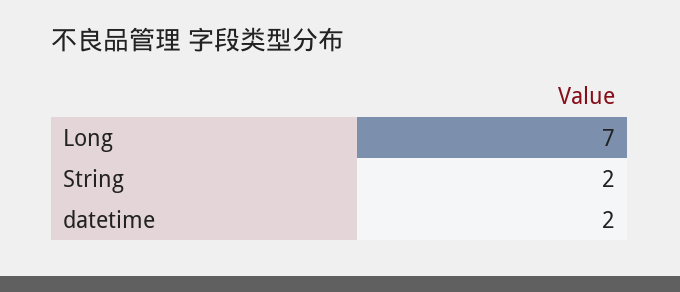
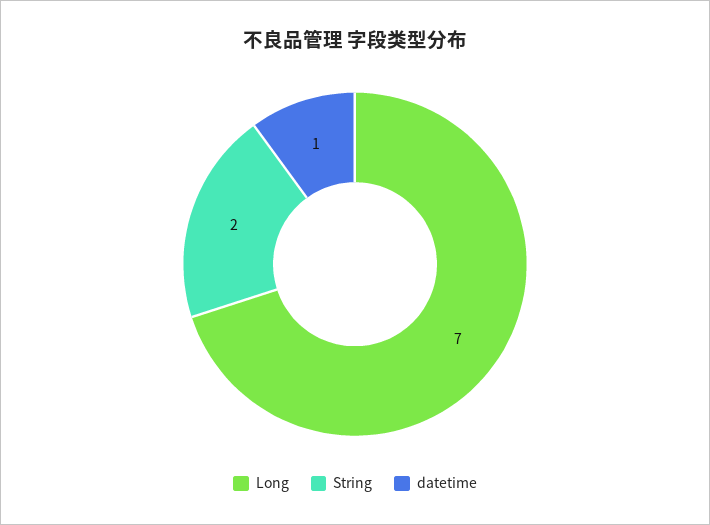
datetime: 2 -> 1

